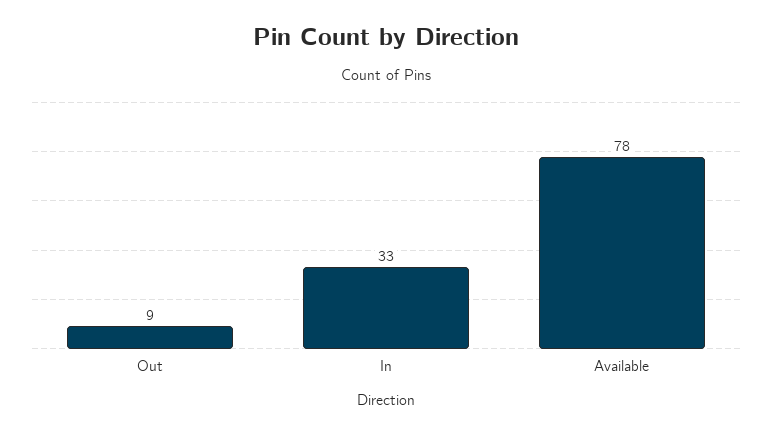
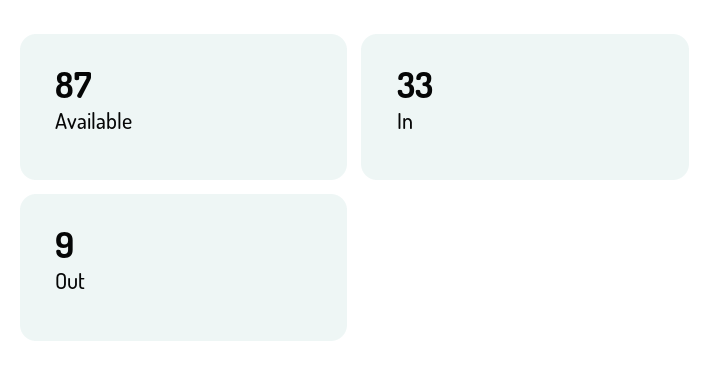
Available: 78 -> 87

